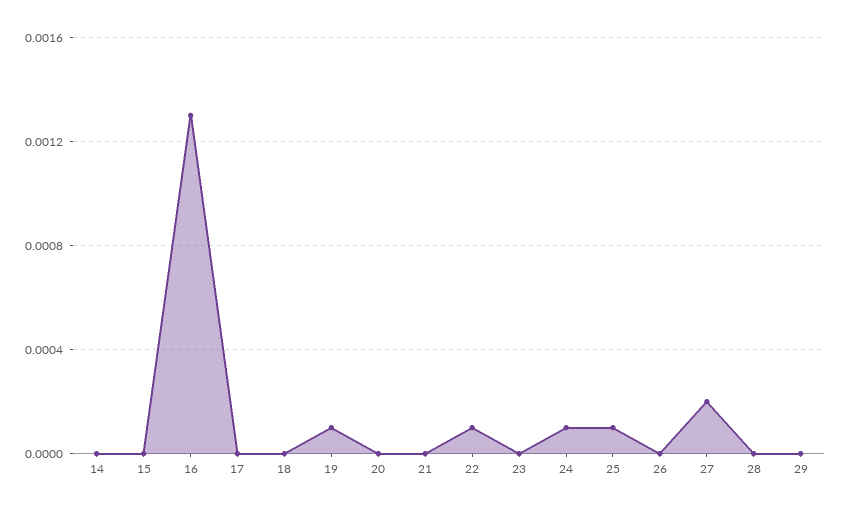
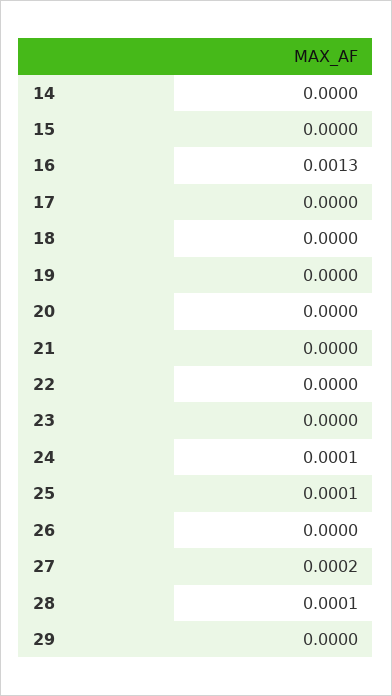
19: 0.0001 -> 0
22: 0.0001 -> 0
28: 0 -> 0.0001

